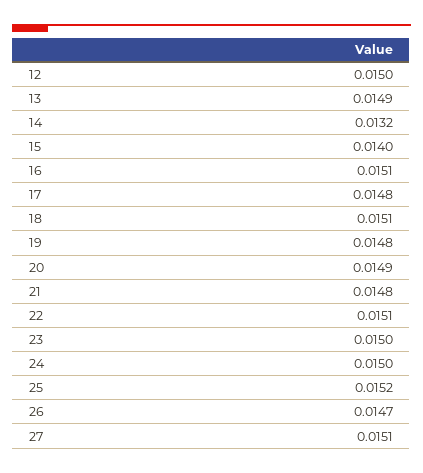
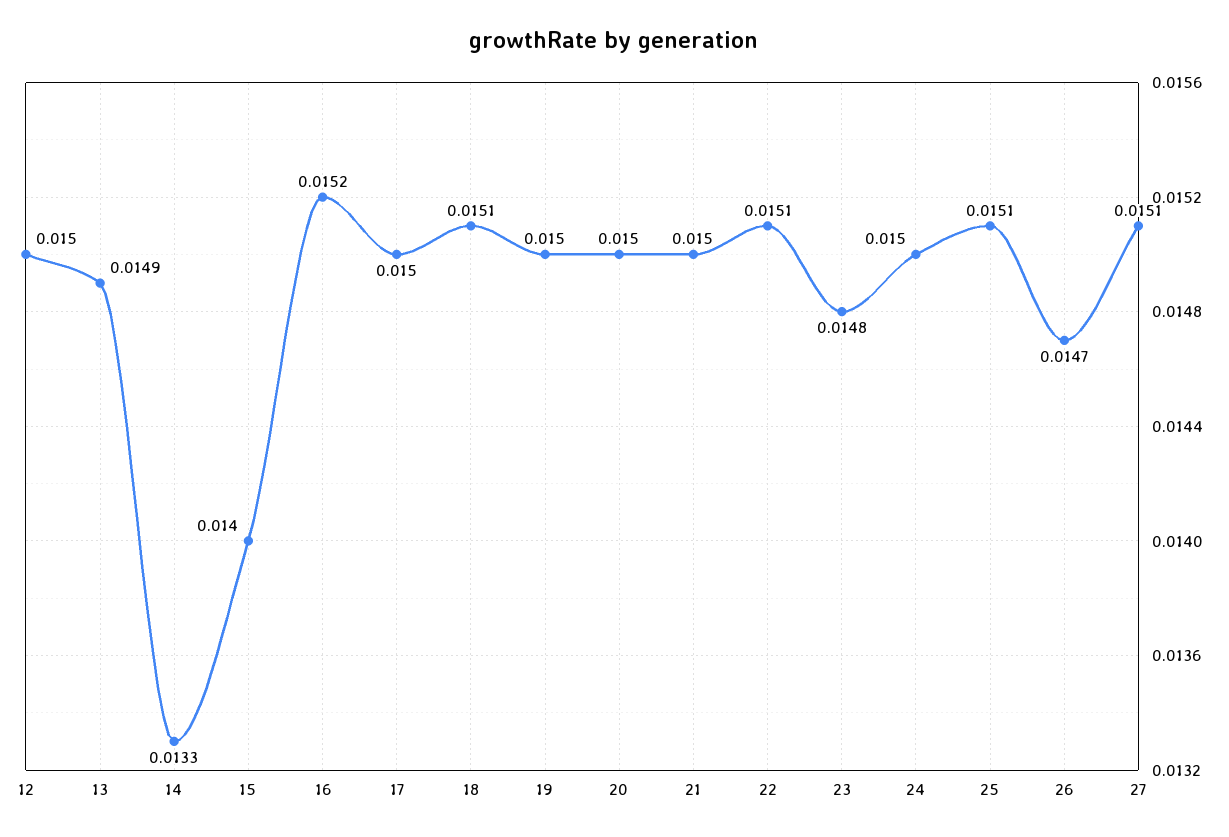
14: 0.0132 -> 0.0133
16: 0.0151 -> 0.0152
17: 0.0148 -> 0.015
19: 0.0148 -> 0.015
20: 0.0149 -> 0.015
21: 0.0148 -> 0.015
23: 0.015 -> 0.0148
25: 0.0152 -> 0.0151

